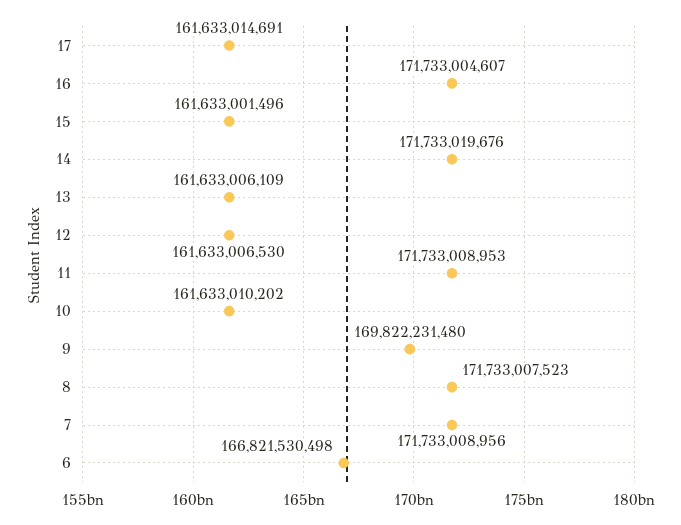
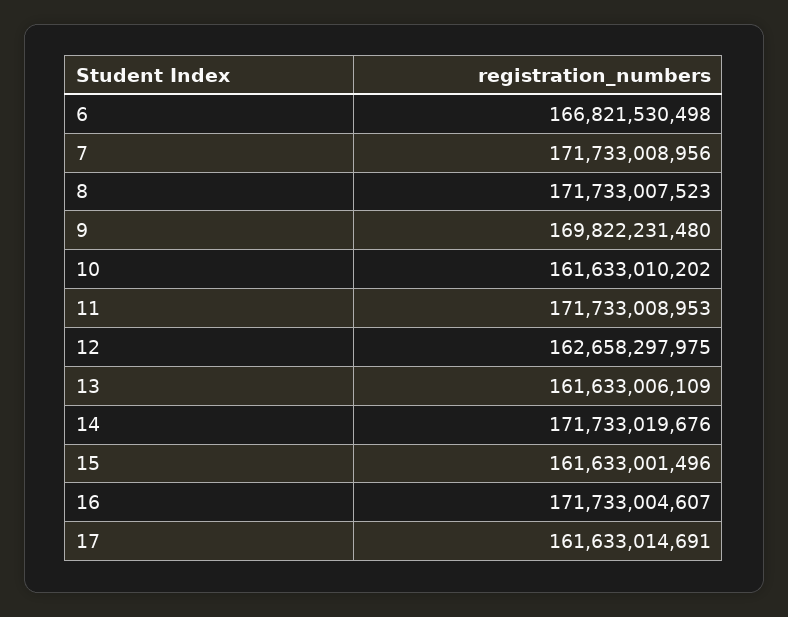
12: 161633006530 -> 162658297975

